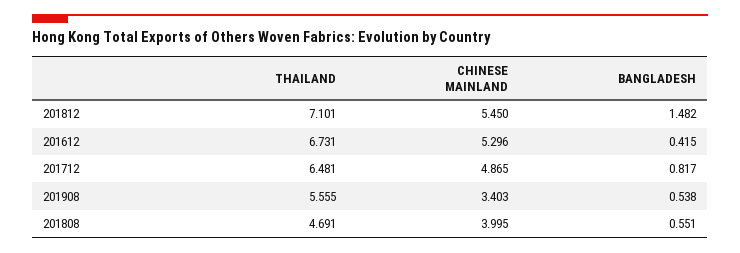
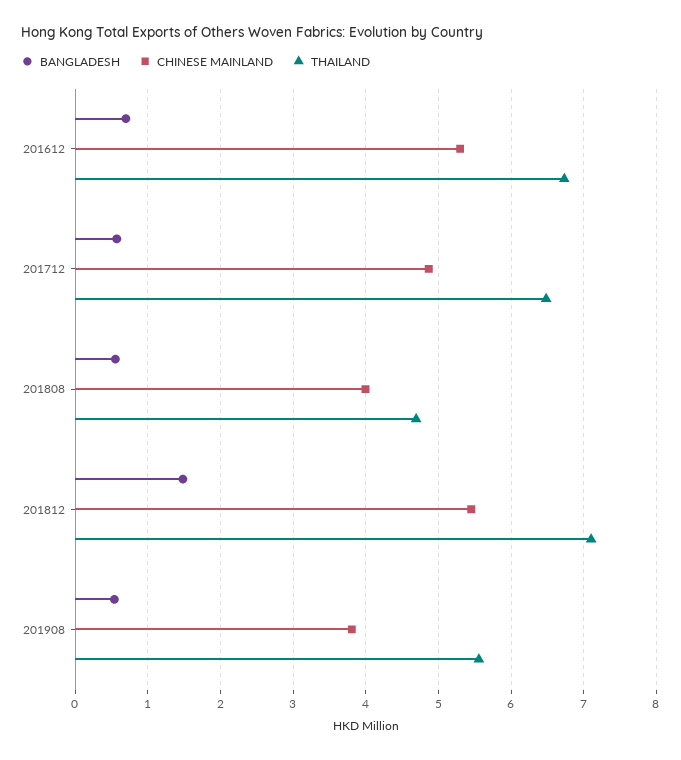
BANGLADESH, 201612: 0.415 -> 0.7
BANGLADESH, 201712: 0.817 -> 0.6
CHINESE MAINLAND, 201908: 3.403 -> 3.8

